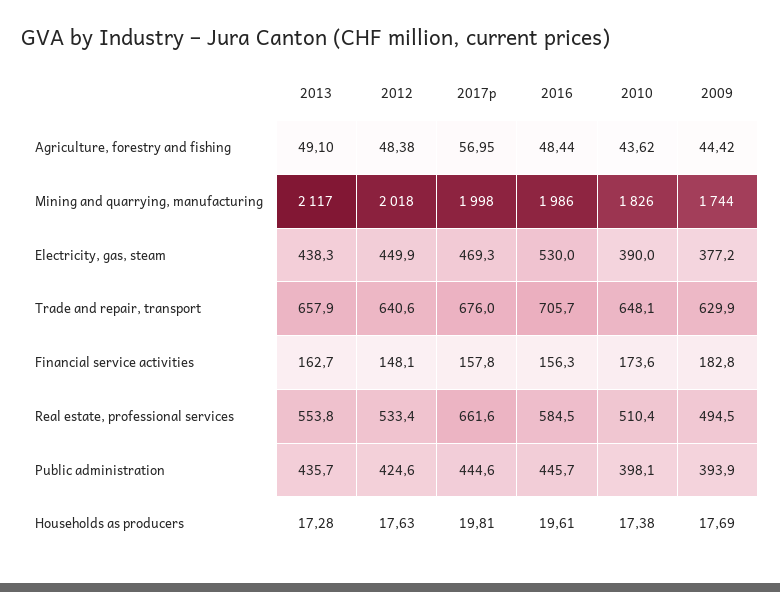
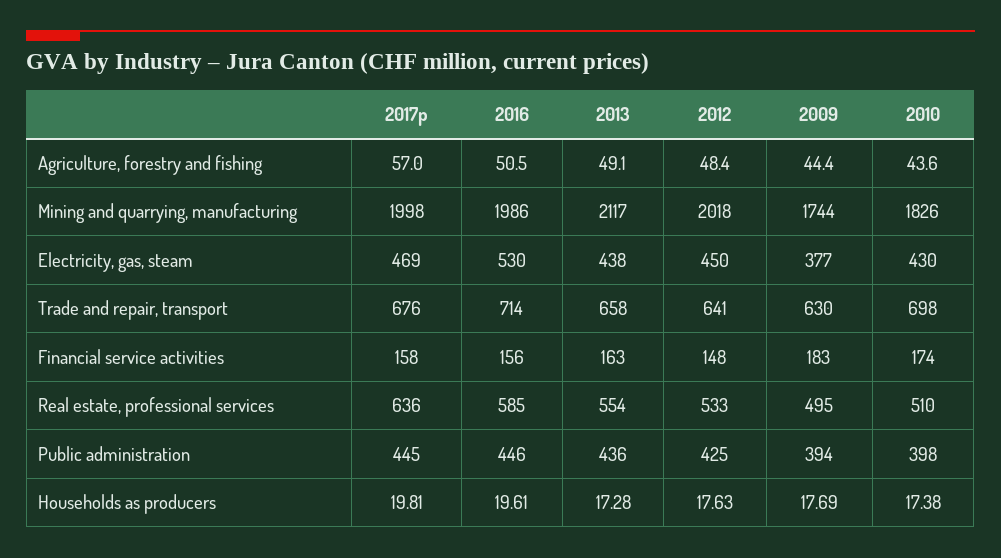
2016, Agriculture, forestry and fishing: 48.44 -> 50.5
2010, Electricity, gas, steam: 390 -> 430
2016, Trade and repair, transport: 705.7 -> 714
2010, Trade and repair, transport: 648.1 -> 698
2017p, Real estate, professional services: 661.6 -> 636

